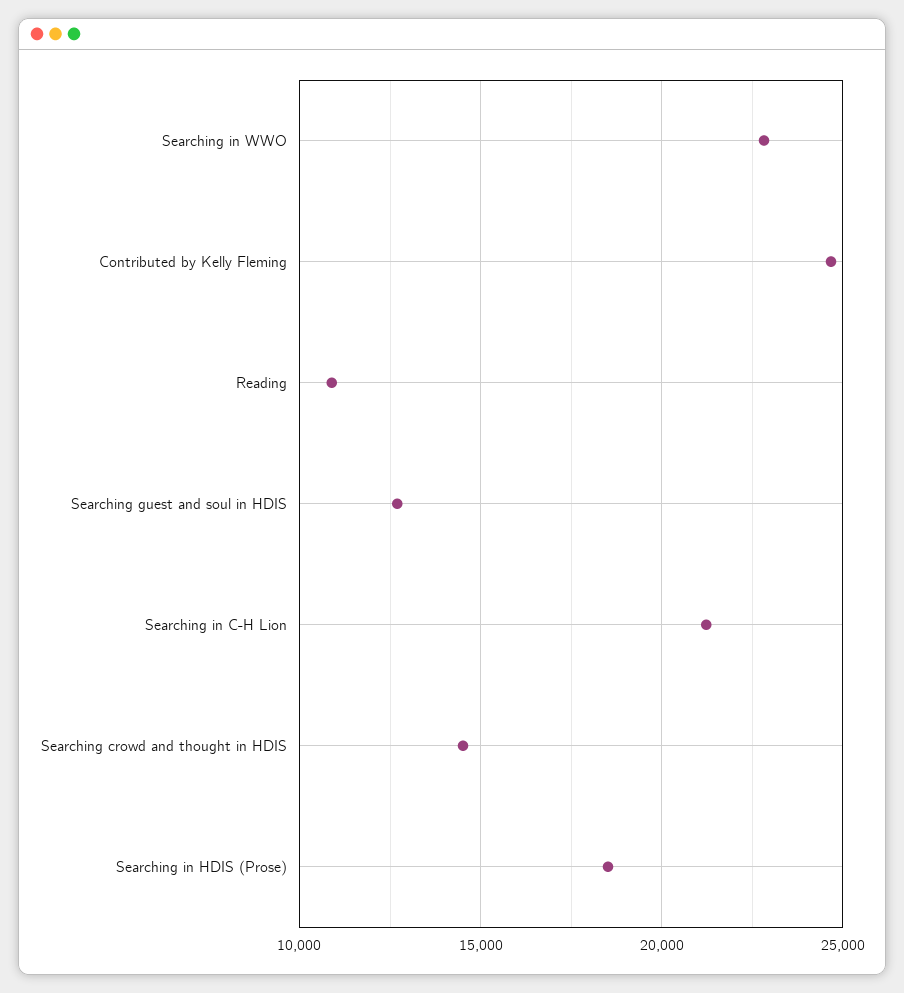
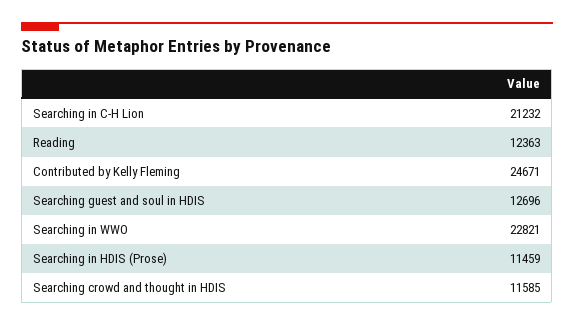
Reading: 11000 -> 12363
Searching crowd and thought in HDIS: 14500 -> 11585
Searching in HDIS (Prose): 18500 -> 11459

